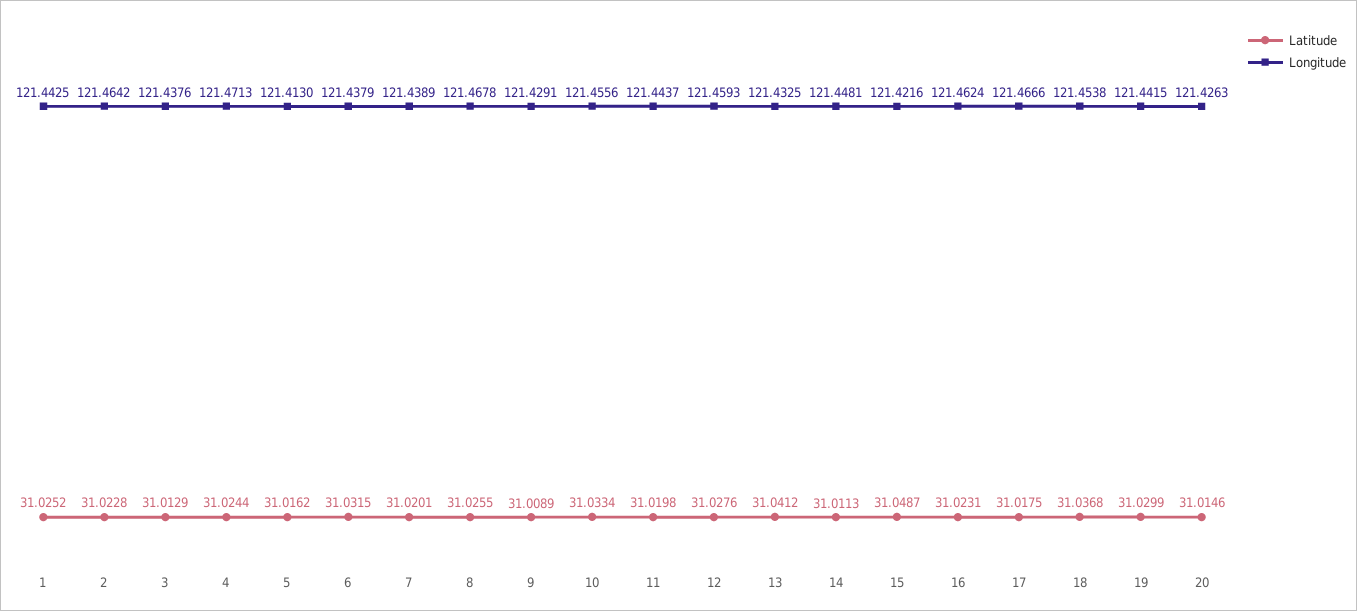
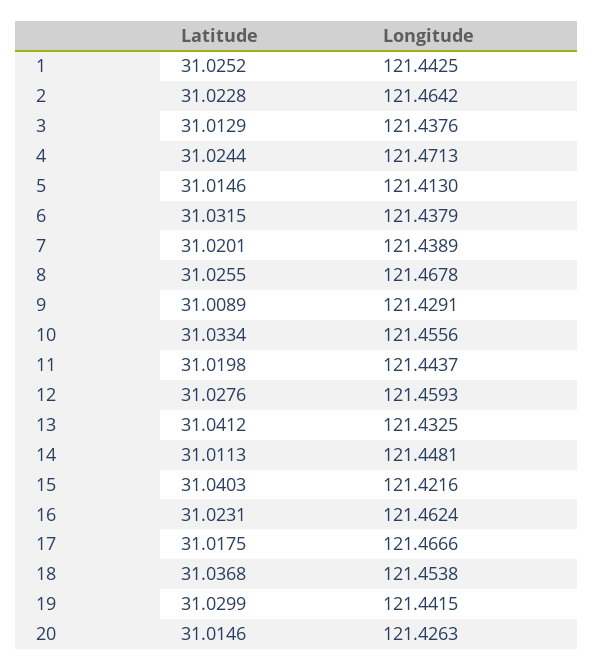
Latitude, 5: 31.0162 -> 31.0146
Latitude, 15: 31.0487 -> 31.0403

